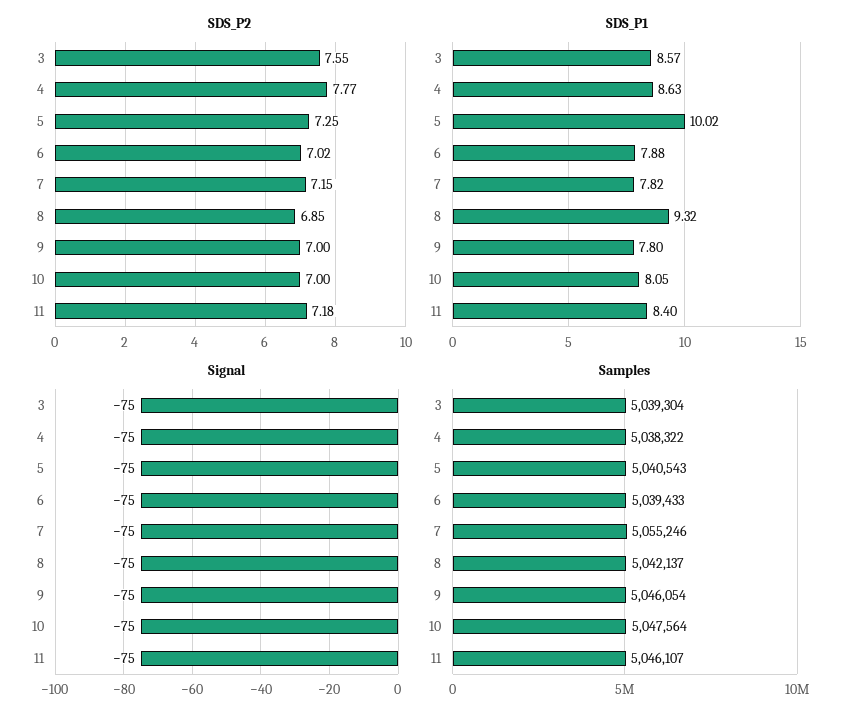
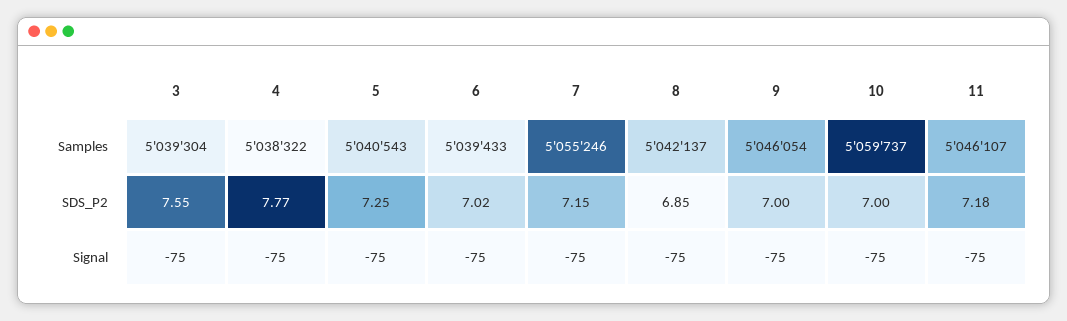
SDS_P1, 3: 8.57 -> none
SDS_P1, 4: 8.63 -> none
SDS_P1, 5: 10.02 -> none
SDS_P1, 6: 7.88 -> none
SDS_P1, 7: 7.82 -> none
SDS_P1, 8: 9.32 -> none
SDS_P1, 9: 7.8 -> none
SDS_P1, 10: 8.05 -> none
SDS_P1, 11: 8.4 -> none
Samples, 10: 5047564 -> 5059737

